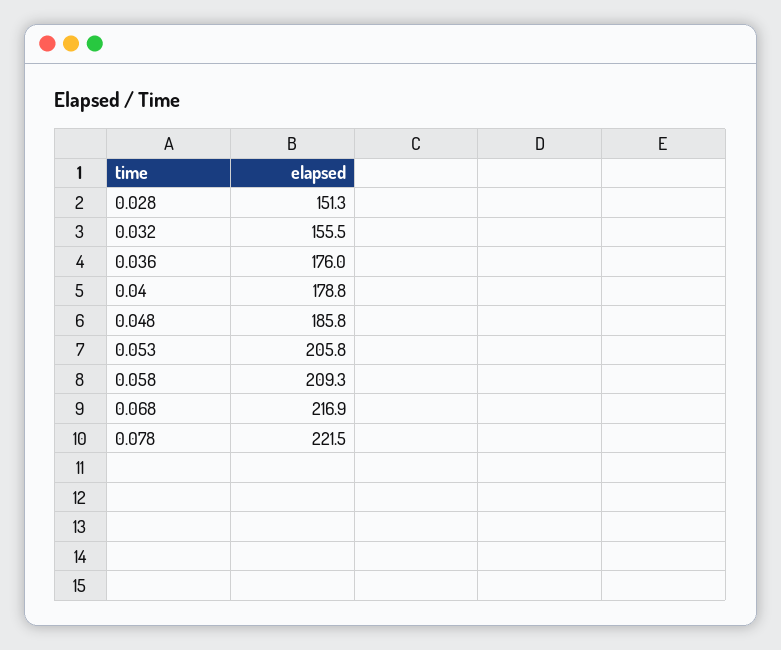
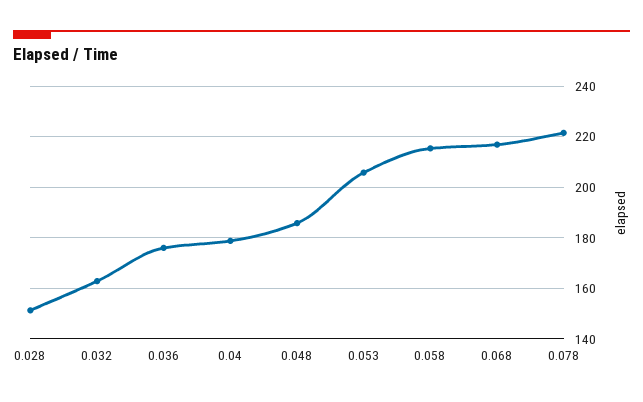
0.032: 155.5 -> 162.5
0.058: 209.3 -> 215

